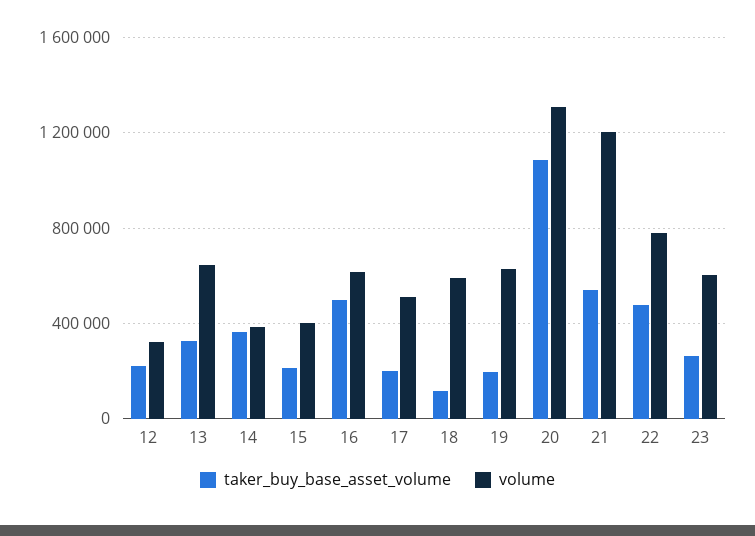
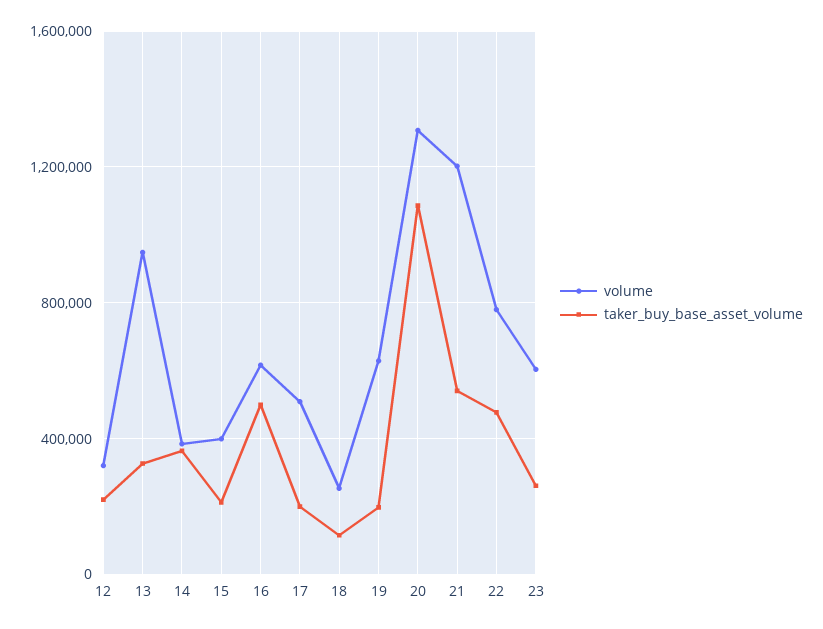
volume, 13: 650000 -> 950000
volume, 18: 600000 -> 250000

